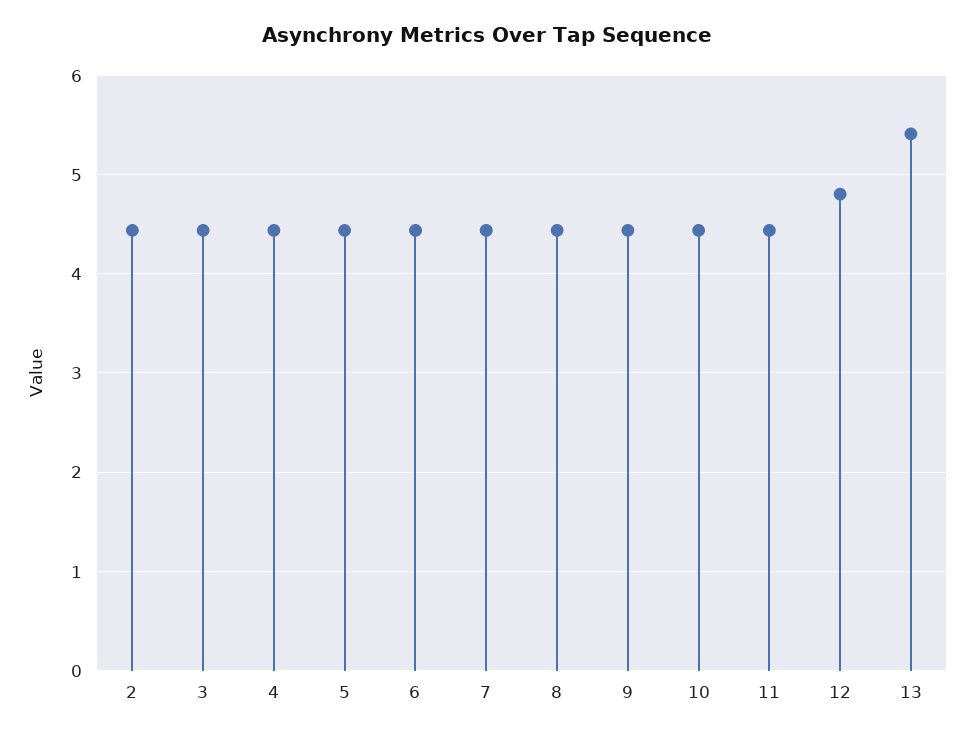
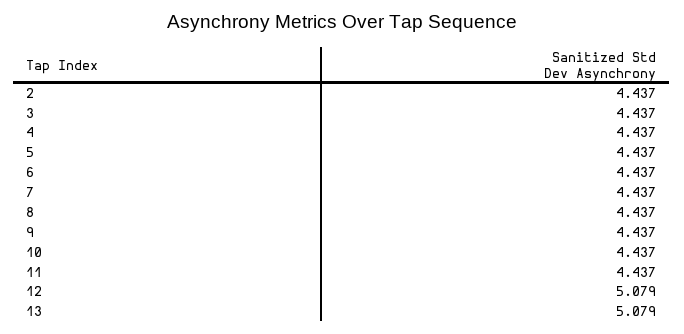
12: 4.8 -> 5.079
13: 5.4 -> 5.079

